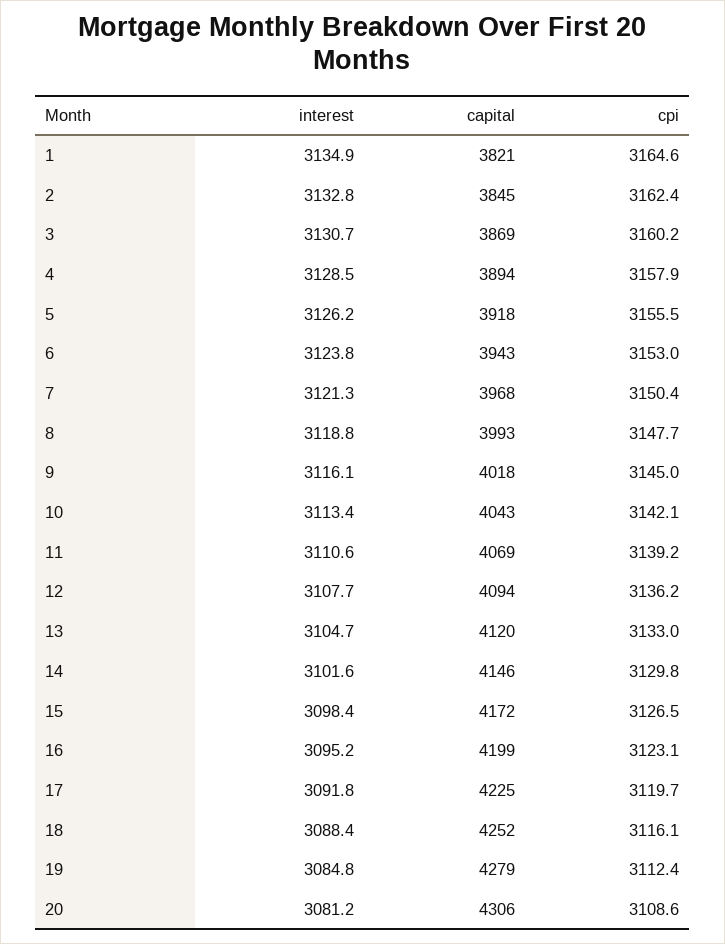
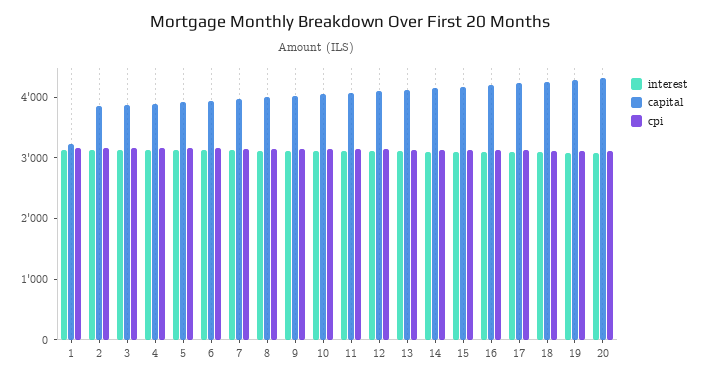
capital, 1: 3821 -> 3200

